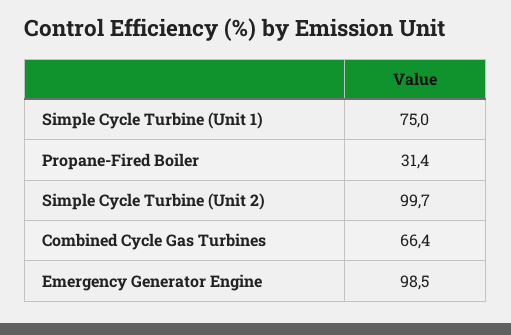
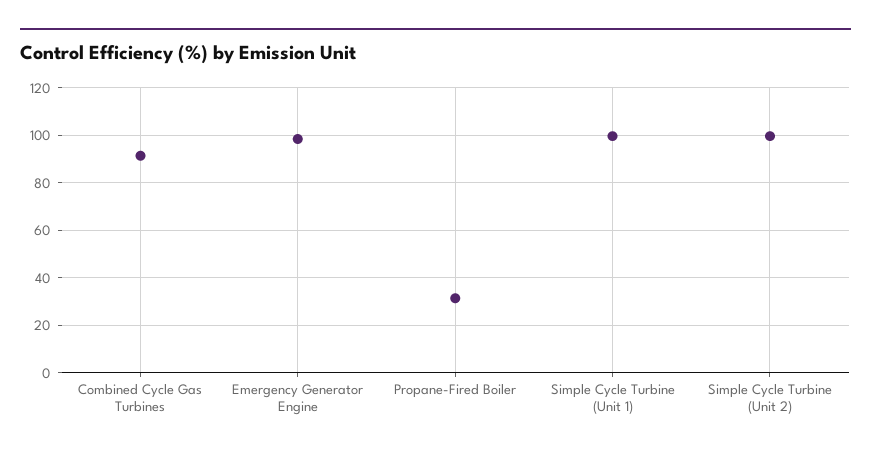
Simple Cycle Turbine (Unit 1): 75 -> 100
Combined Cycle Gas Turbines: 66.4 -> 90

